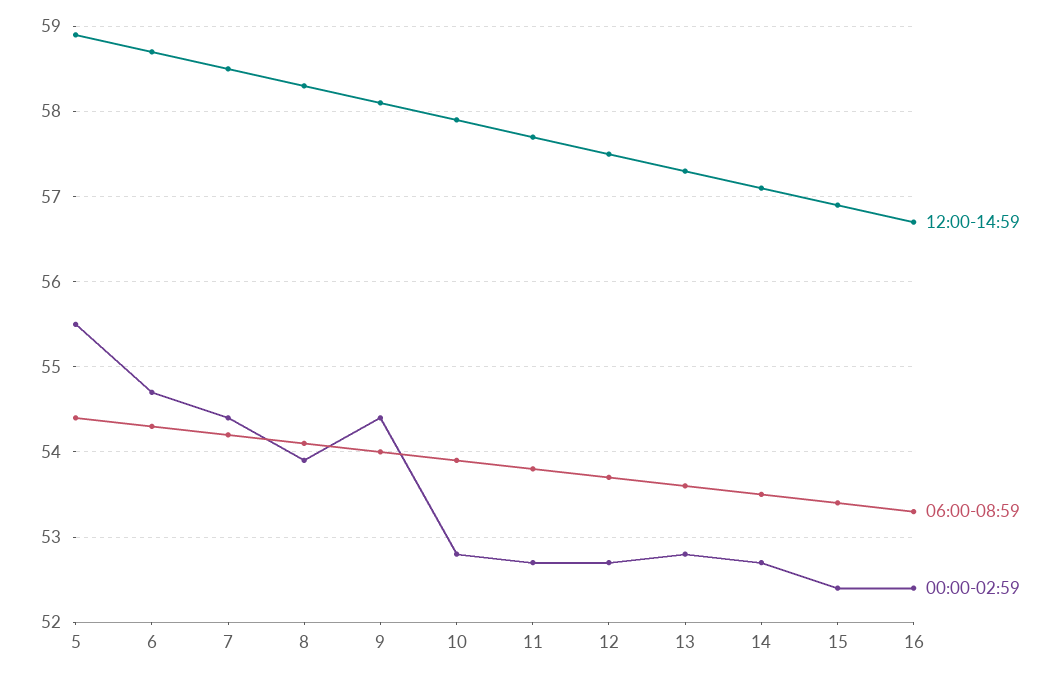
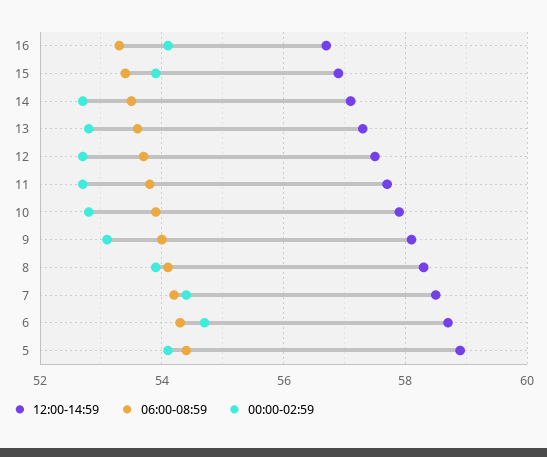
00:00-02:59, 5: 55.5 -> 54
00:00-02:59, 9: 54.4 -> 53
00:00-02:59, 15: 52.4 -> 54
00:00-02:59, 16: 52.4 -> 54

